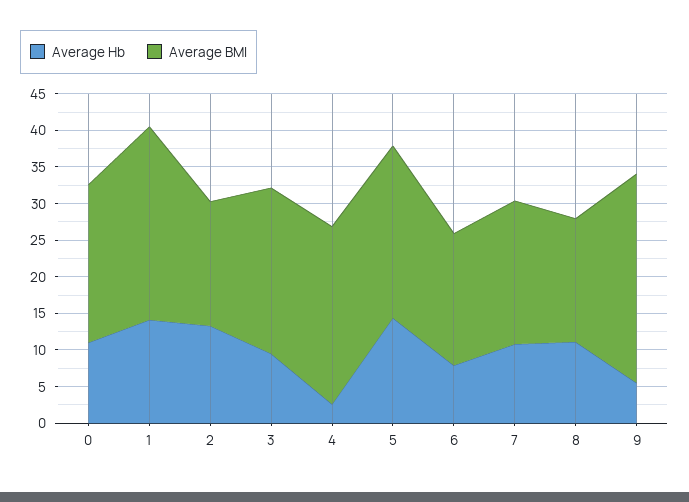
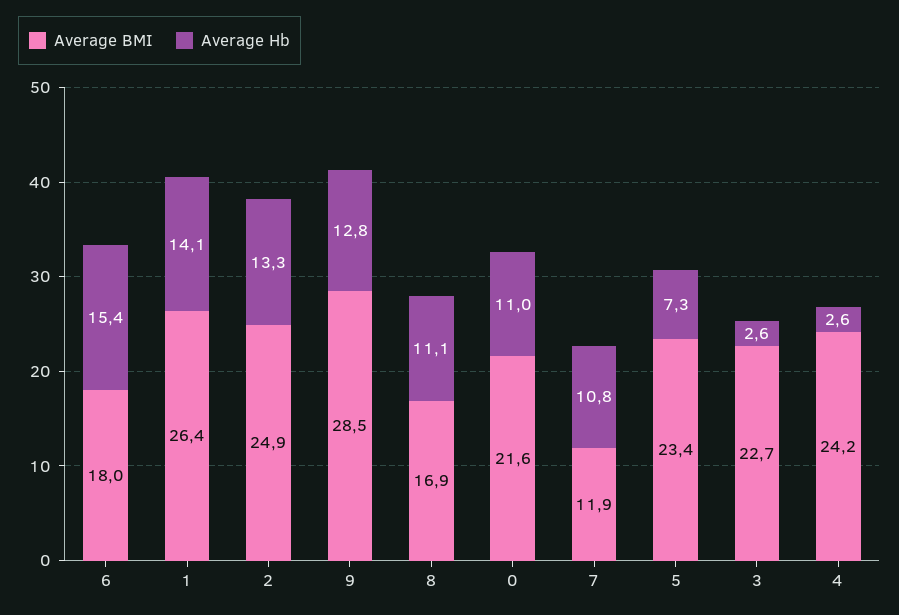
Average BMI, 2: 17.5 -> 24.9
Average Hb, 3: 10 -> 2.6
Average Hb, 5: 15 -> 7.3
Average Hb, 6: 7.5 -> 15.4
Average BMI, 7: 20 -> 11.9
Average Hb, 9: 5 -> 12.8

